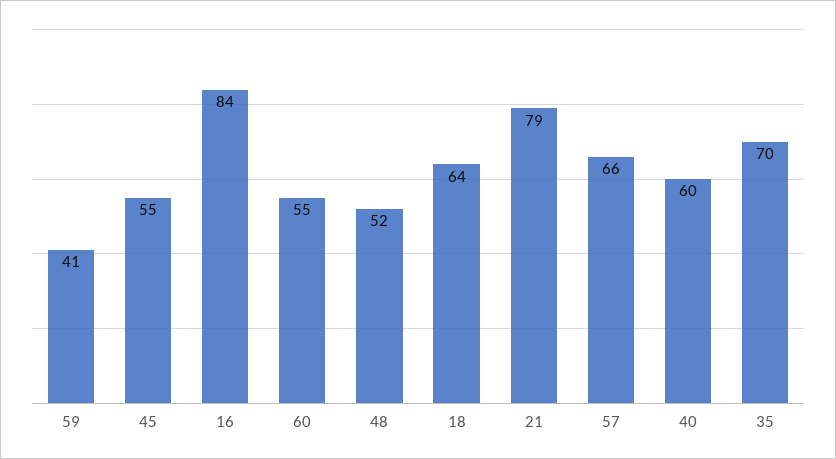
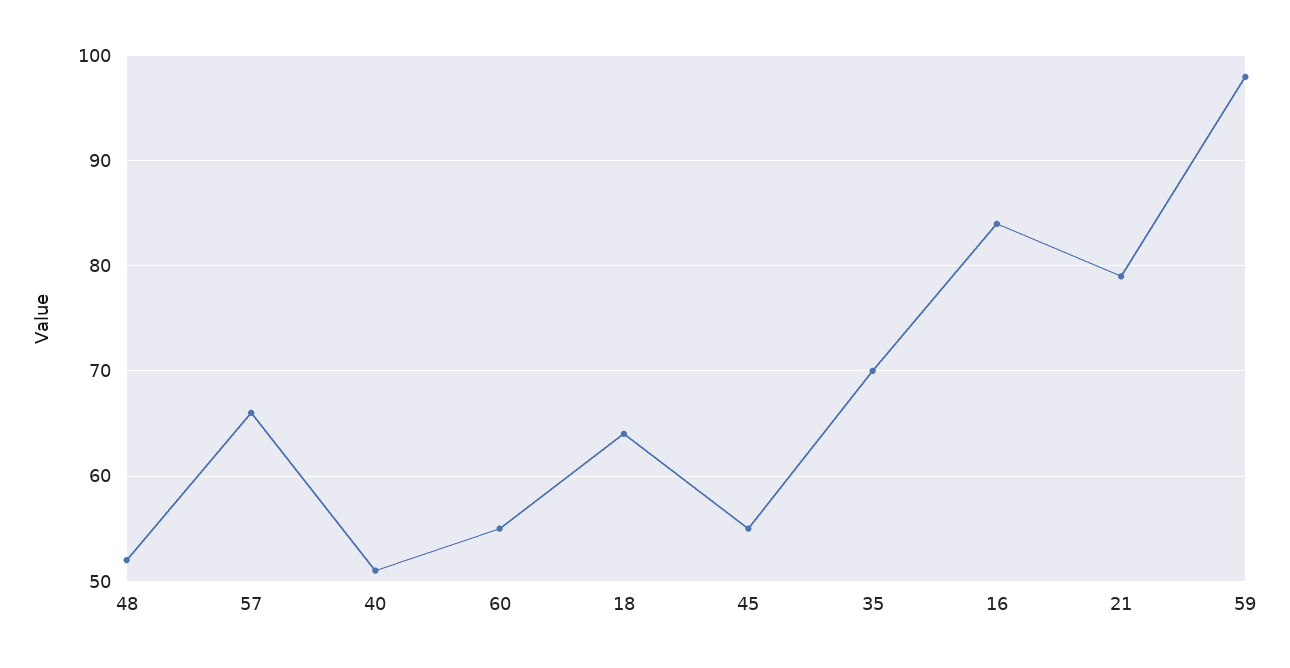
59: 41 -> 98
40: 60 -> 51

